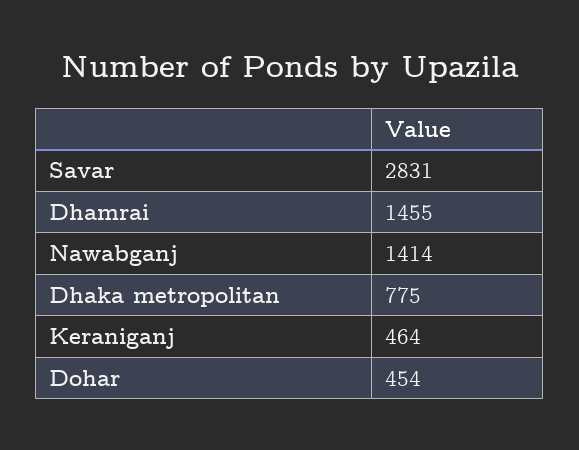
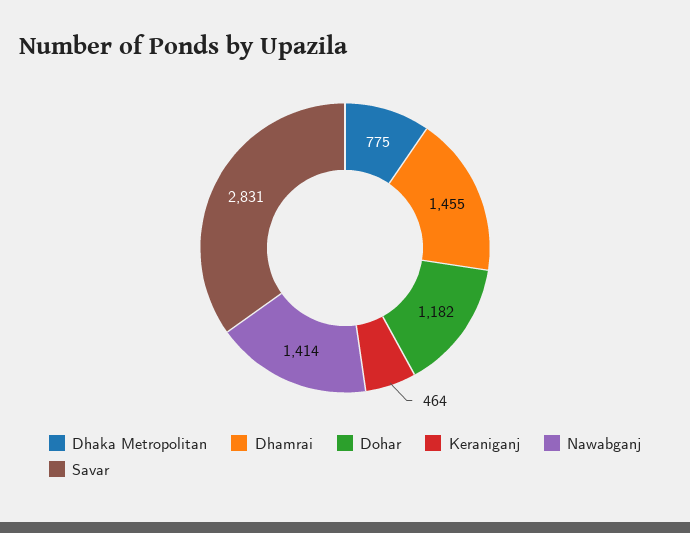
Dohar: 454 -> 1182

